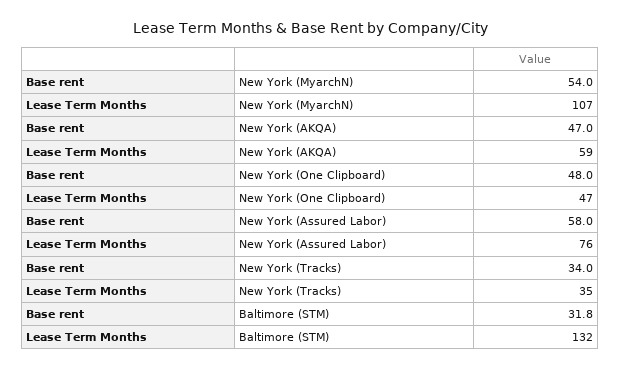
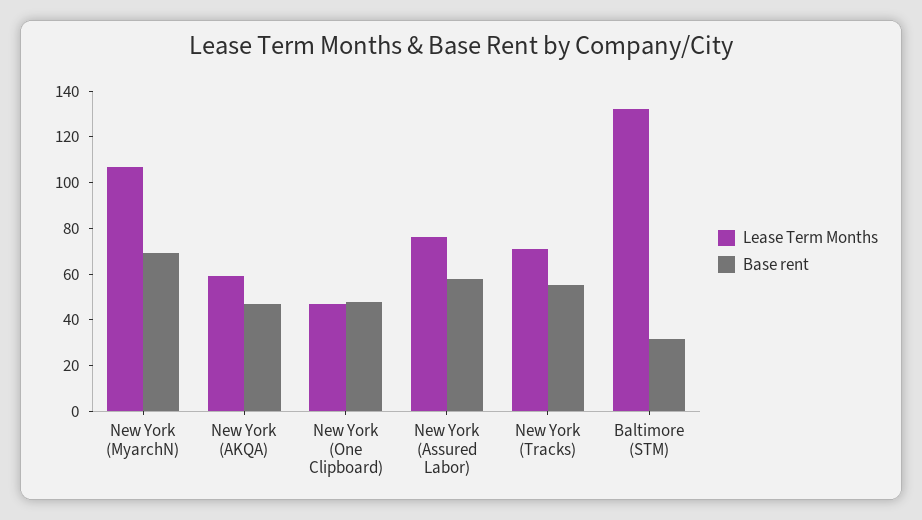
Base rent, New York (MyarchN): 54 -> 70
Base rent, New York (Tracks): 34 -> 55
Lease Term Months, New York (Tracks): 35 -> 70

